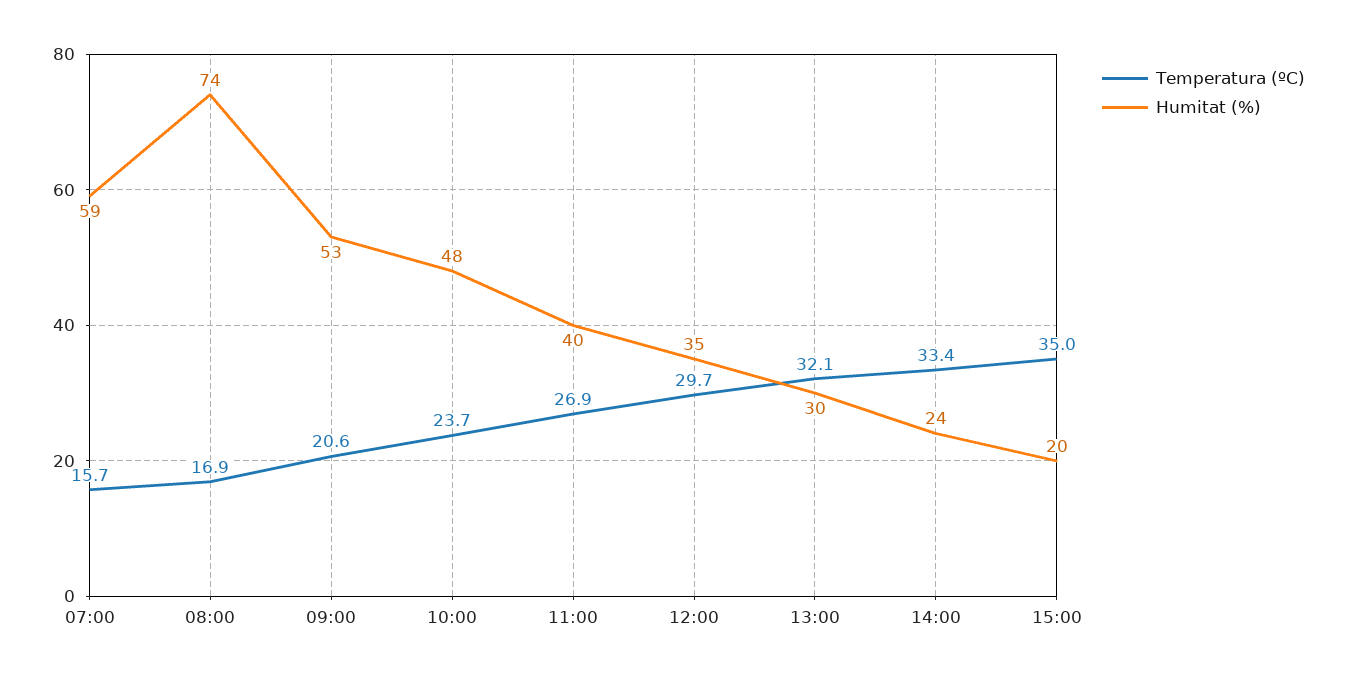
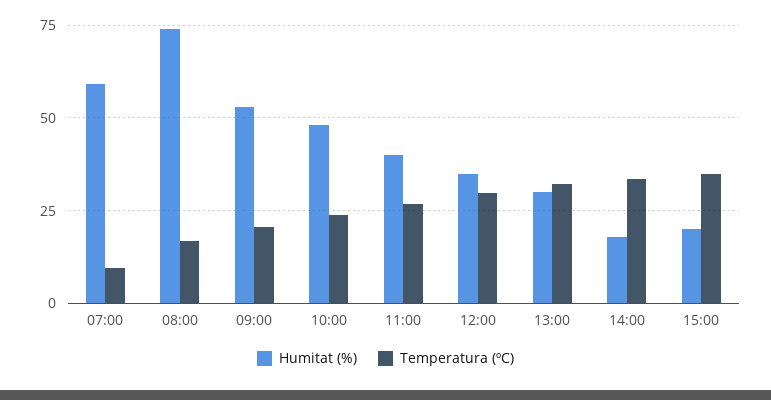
Temperatura (ºC), 07:00: 15.7 -> 10
Humitat (%), 14:00: 24 -> 17.5

